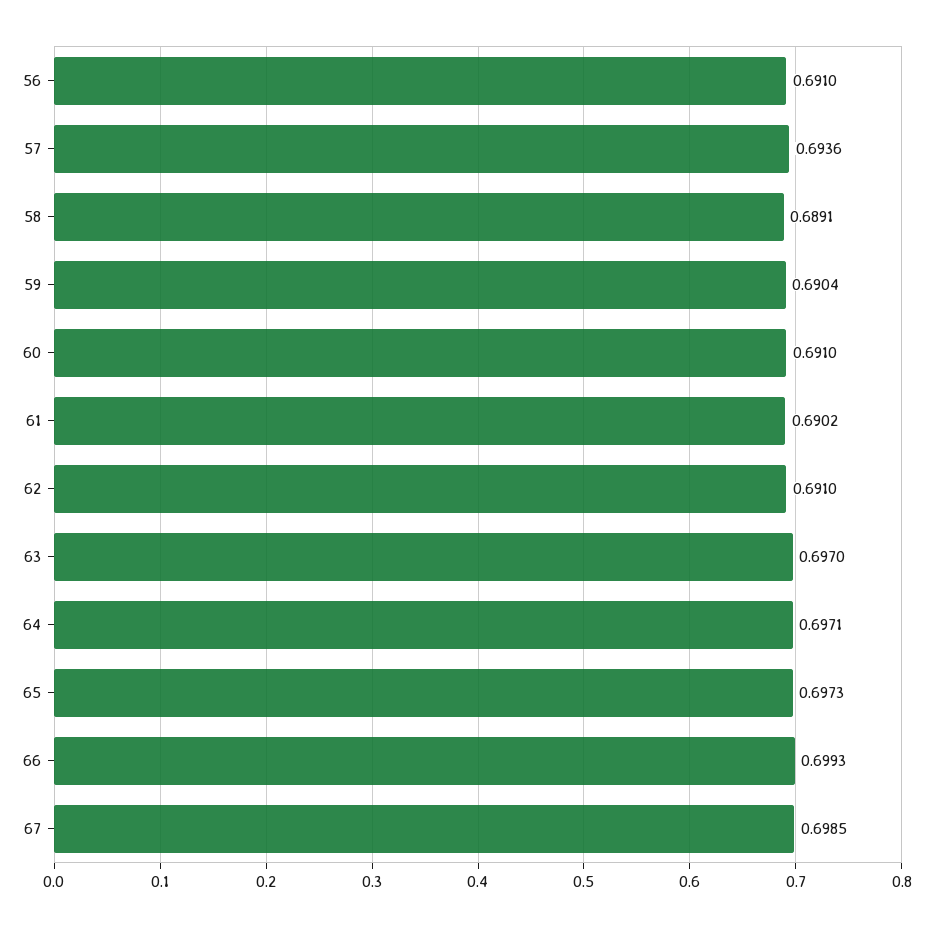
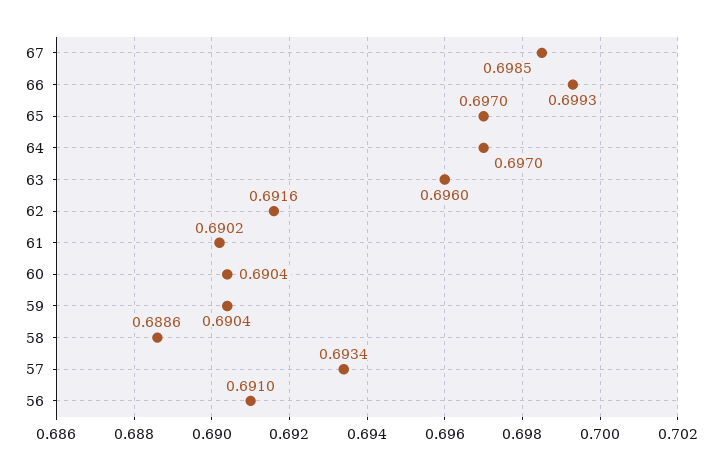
57: 0.6936 -> 0.6934
58: 0.6891 -> 0.6886
60: 0.691 -> 0.6904
62: 0.691 -> 0.6916
63: 0.697 -> 0.696
64: 0.6971 -> 0.697
65: 0.6973 -> 0.697

